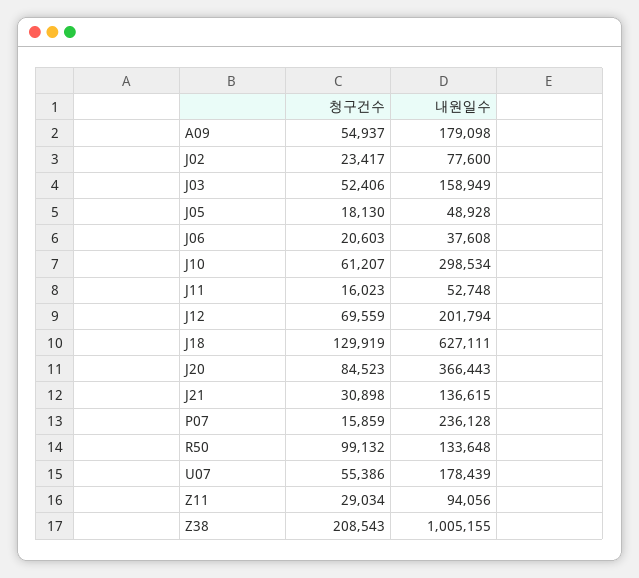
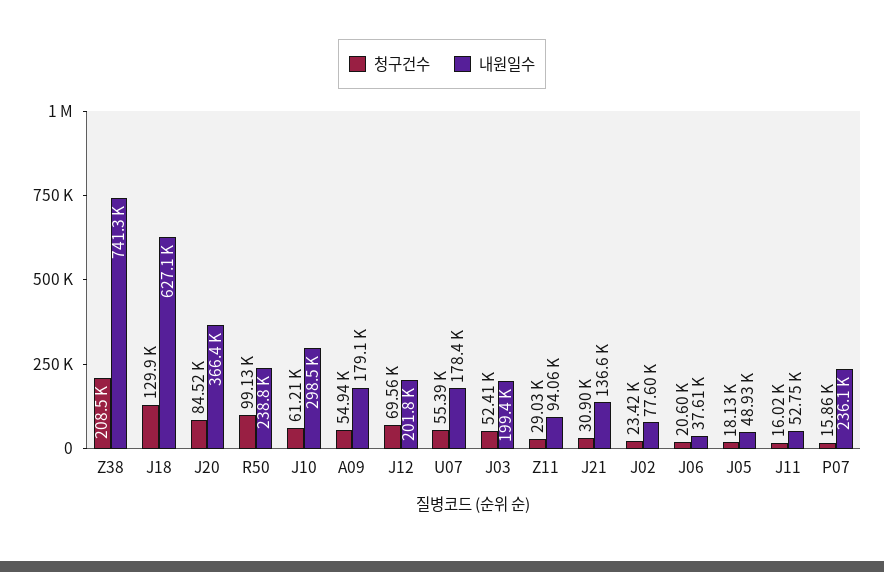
내원일수, J03: 158949 -> 199400
내원일수, R50: 133648 -> 238800
내원일수, Z38: 1005155 -> 741300

